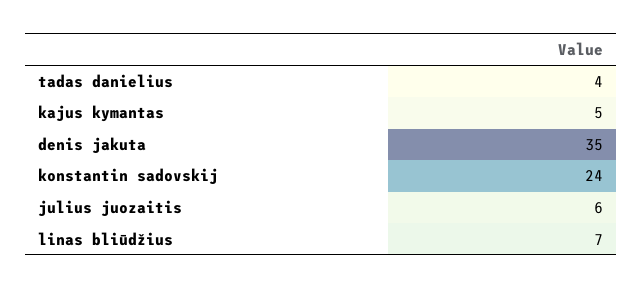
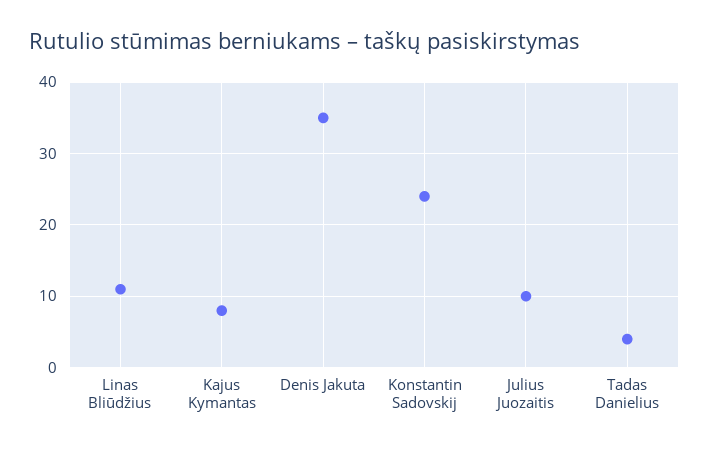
kajus kymantas: 5 -> 8
julius juozaitis: 6 -> 10
linas bliūdžius: 7 -> 11

